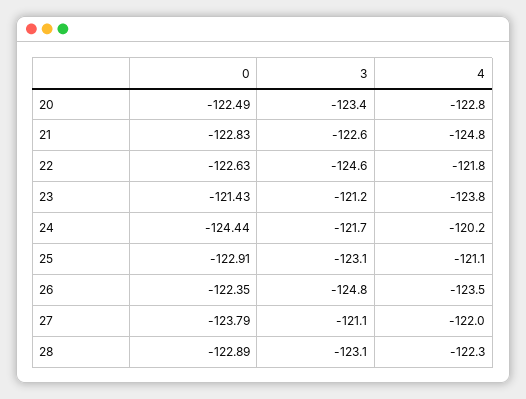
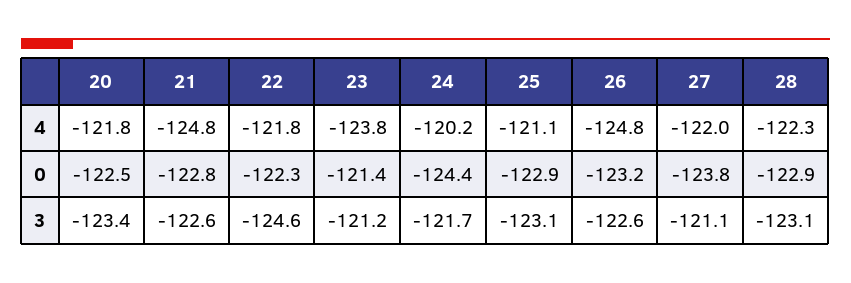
4, 20: -122.8 -> -121.8
0, 22: -122.63 -> -122.3
0, 26: -122.35 -> -123.2
3, 26: -124.8 -> -122.6
4, 26: -123.5 -> -124.8

